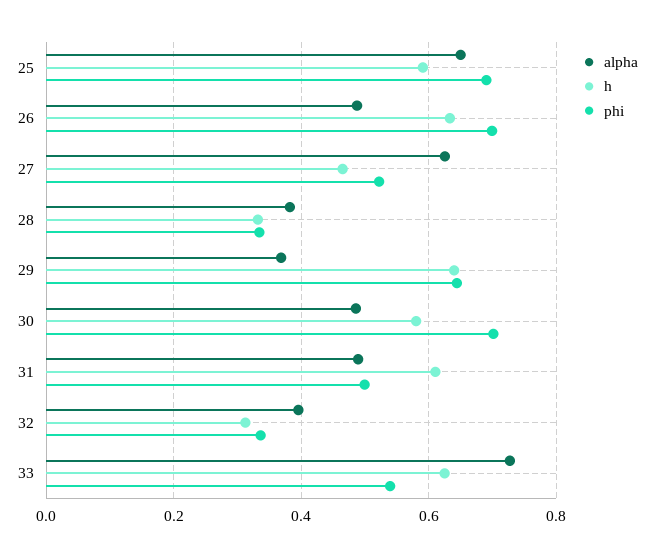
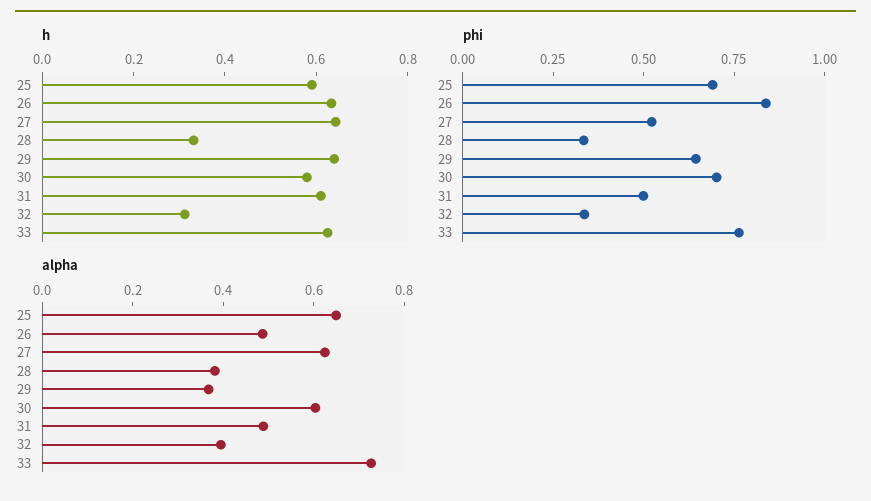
phi, 26: 0.7 -> 0.85
h, 27: 0.46 -> 0.65
alpha, 30: 0.48 -> 0.6
phi, 33: 0.54 -> 0.75

